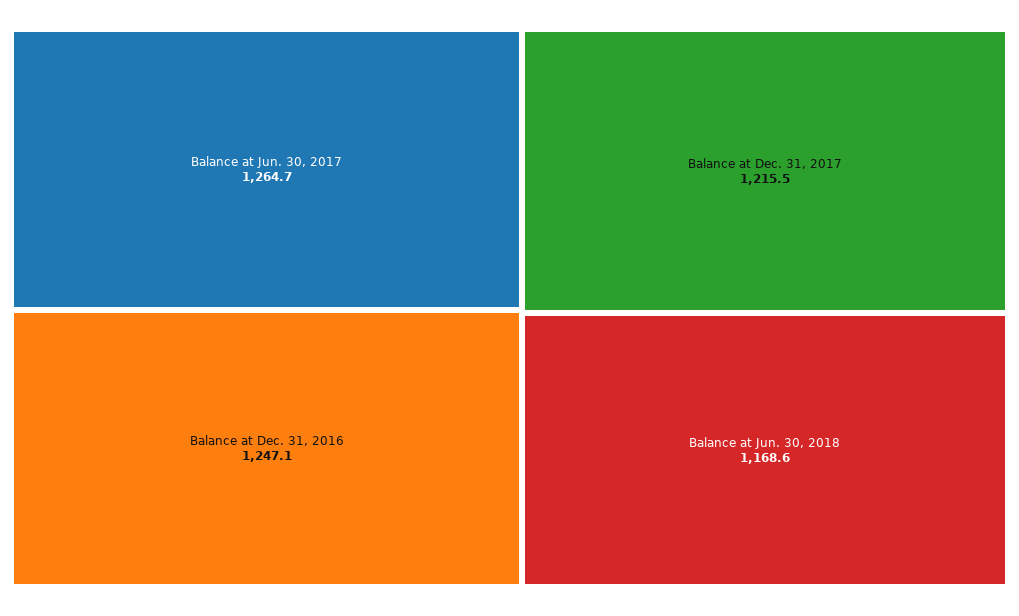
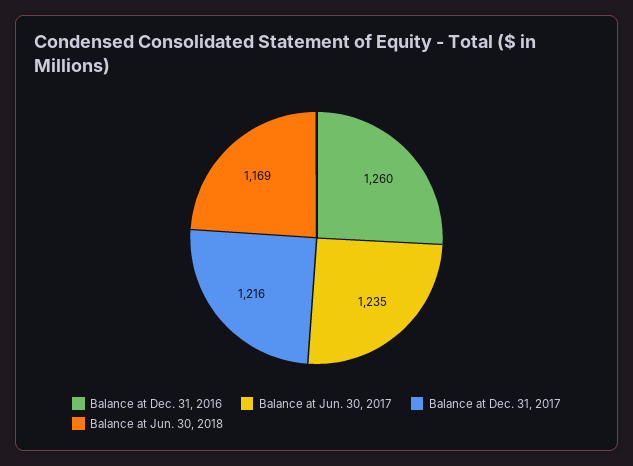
Balance at Jun. 30, 2017: 1264.7 -> 1235
Balance at Dec. 31, 2016: 1247.1 -> 1260

